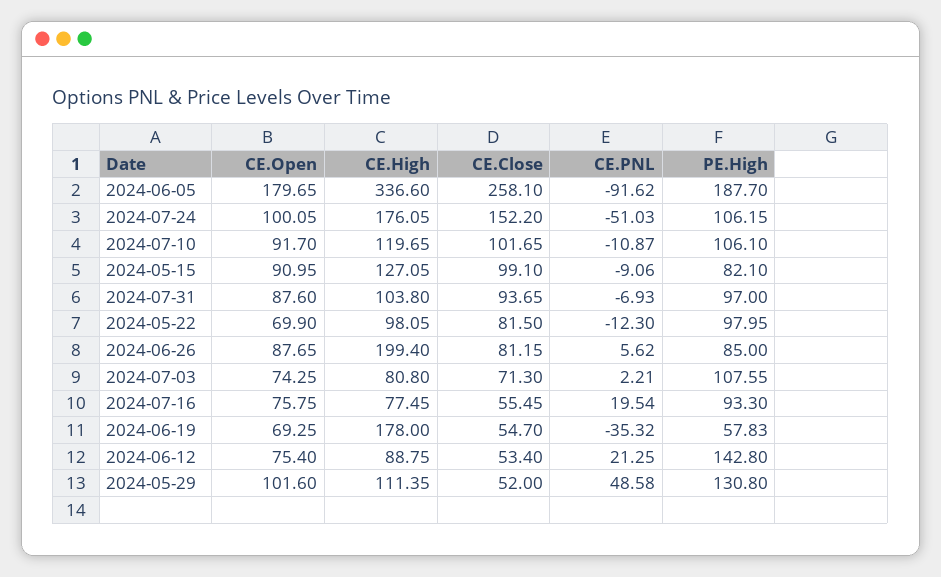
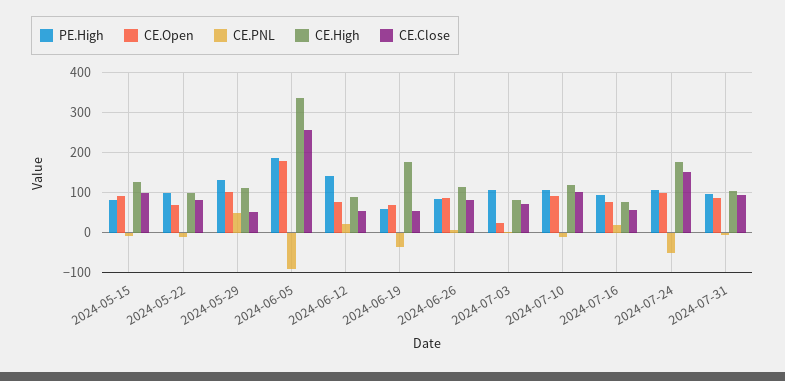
CE.High, 2024-06-26: 199.4 -> 120
CE.Open, 2024-07-03: 74.25 -> 20

